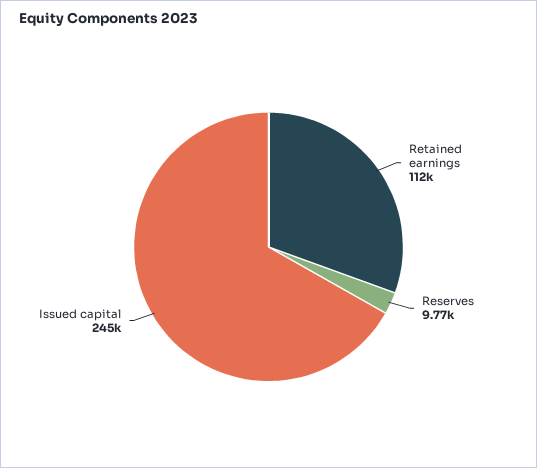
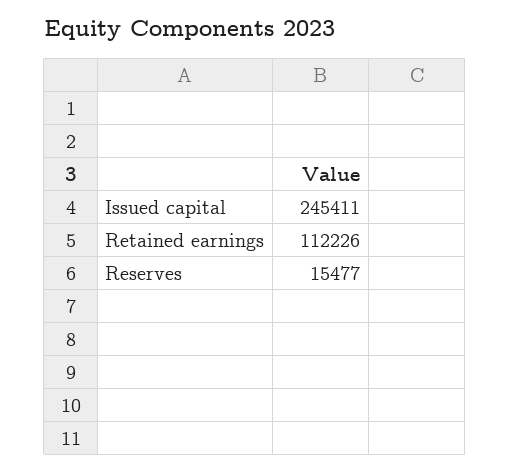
Reserves: 9770 -> 15477

